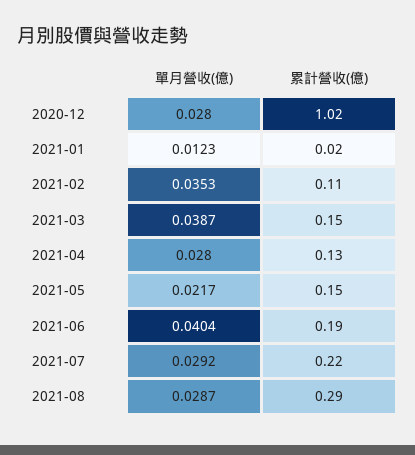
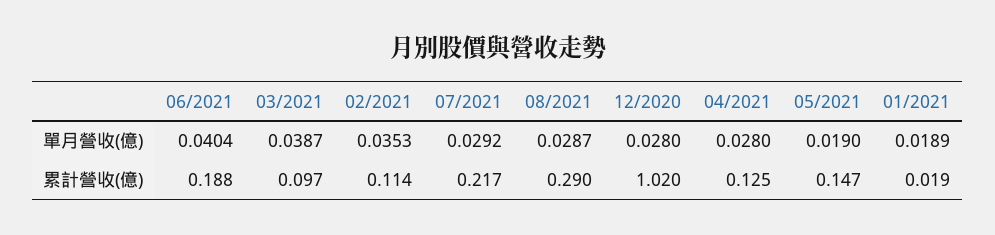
單月營收(億), 2021-01: 0.0123 -> 0.0189
累計營收(億), 2021-03: 0.15 -> 0.097
單月營收(億), 2021-05: 0.0217 -> 0.019

